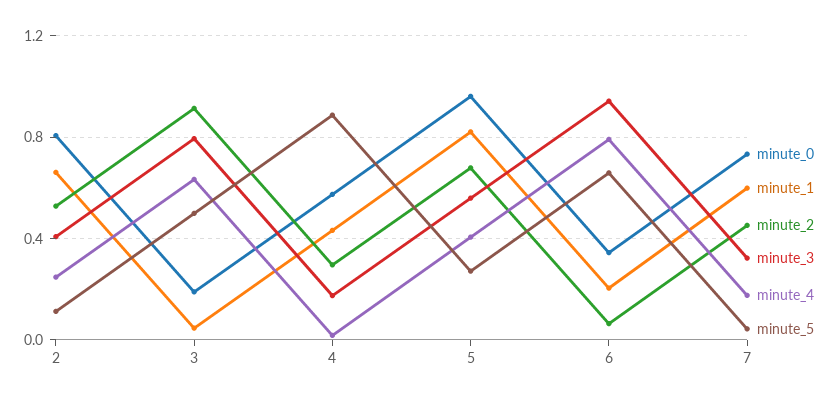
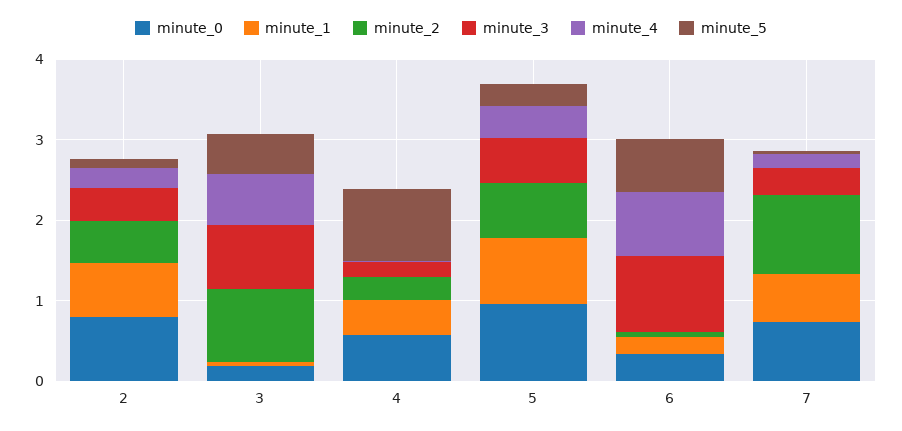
minute_2, 7: 0.45 -> 1

